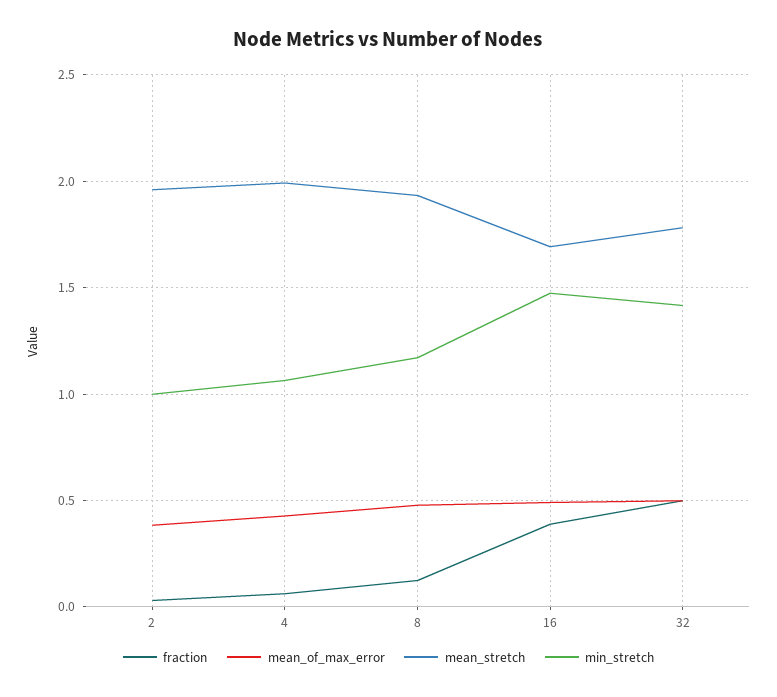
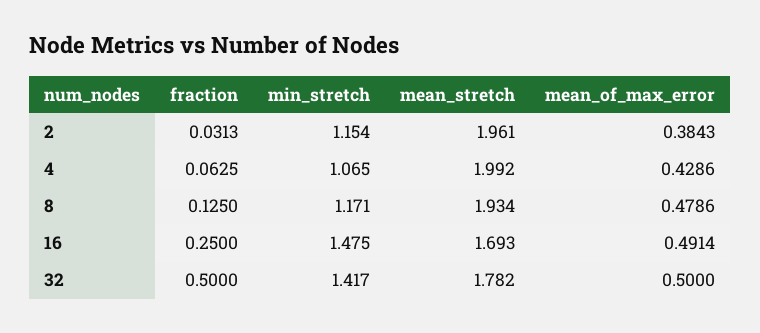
min_stretch, 2: 1 -> 1.154
fraction, 16: 0.4 -> 0.25

